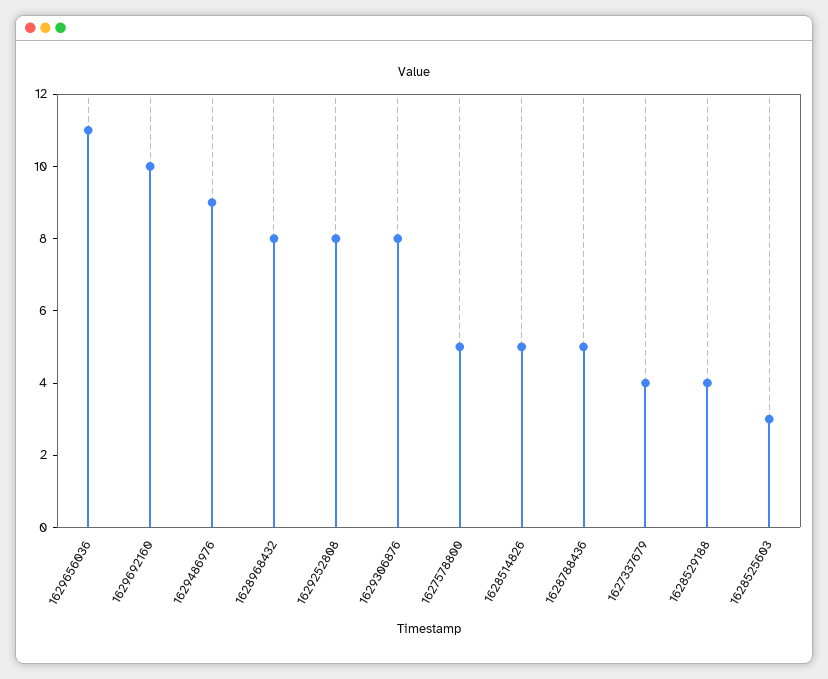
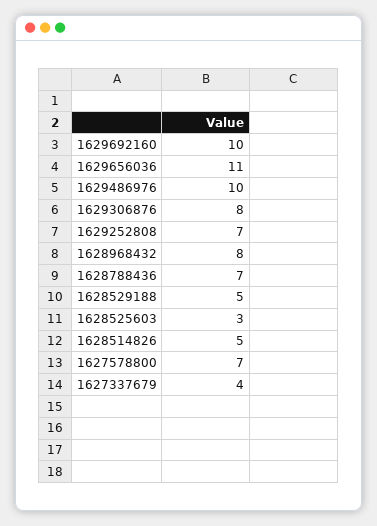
1629486976: 9 -> 10
1629252808: 8 -> 7
1627578800: 5 -> 7
1628788436: 5 -> 7
1628529188: 4 -> 5

